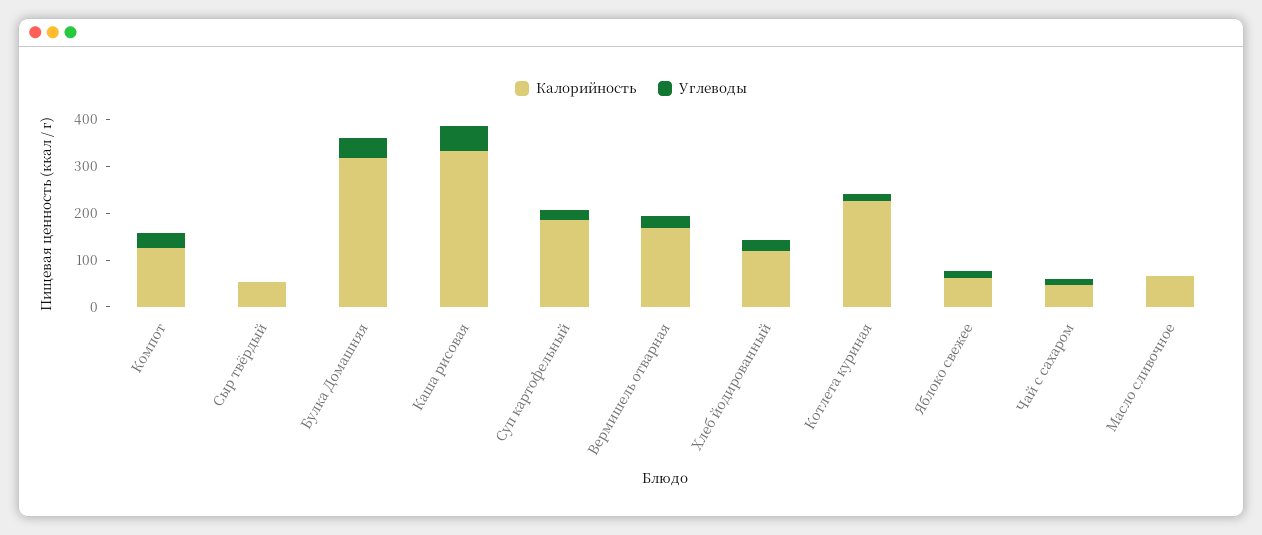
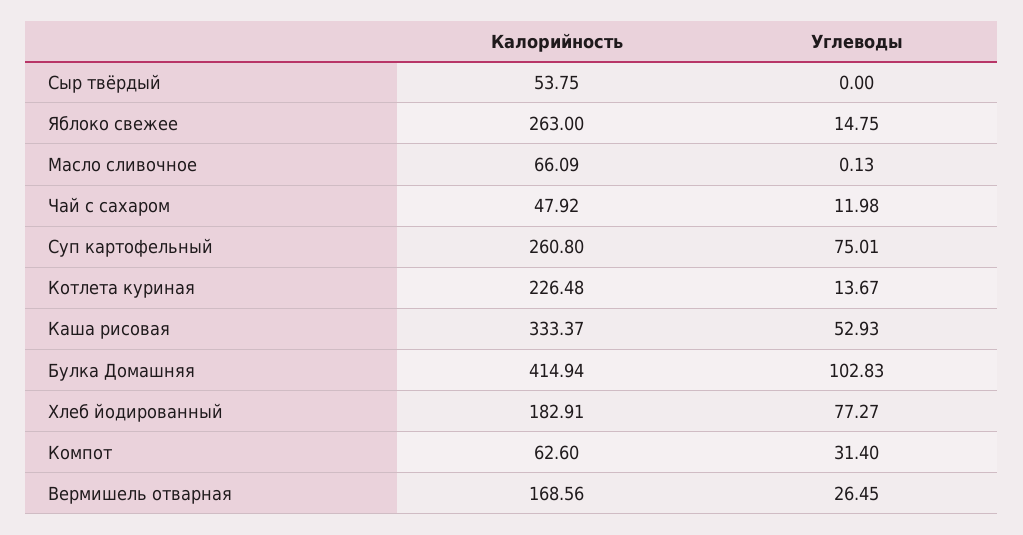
Калорийность, Компот: 120 -> 62.6
Калорийность, Булка Домашняя: 320 -> 414.94
Углеводы, Булка Домашняя: 40 -> 102.83
Калорийность, Суп картофельный: 180 -> 260.8
Углеводы, Суп картофельный: 20 -> 75.01
Калорийность, Хлеб йодированный: 120 -> 182.91
Углеводы, Хлеб йодированный: 20 -> 77.27
Калорийность, Яблоко свежее: 60 -> 263

